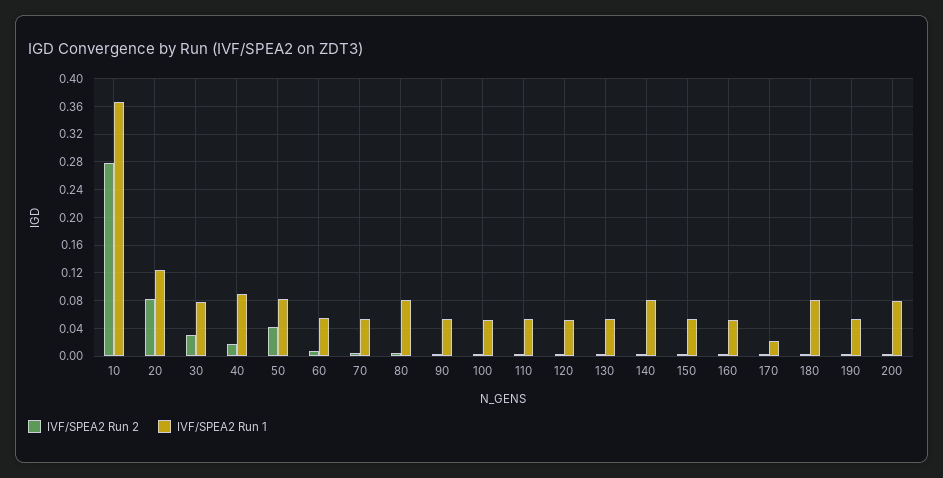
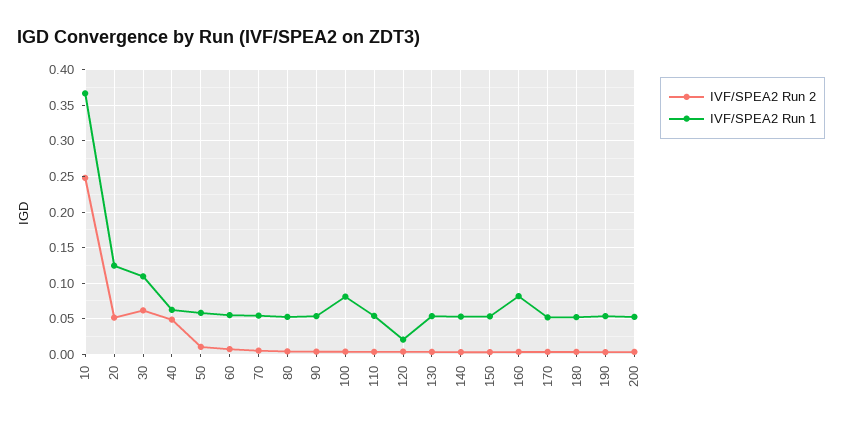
IVF/SPEA2 Run 2, 10: 0.28 -> 0.25
IVF/SPEA2 Run 2, 20: 0.08 -> 0.05
IVF/SPEA2 Run 2, 30: 0.03 -> 0.06
IVF/SPEA2 Run 1, 30: 0.08 -> 0.11
IVF/SPEA2 Run 2, 40: 0.02 -> 0.05
IVF/SPEA2 Run 1, 40: 0.09 -> 0.06
IVF/SPEA2 Run 2, 50: 0.04 -> 0.01
IVF/SPEA2 Run 1, 50: 0.08 -> 0.06
IVF/SPEA2 Run 1, 80: 0.08 -> 0.05
IVF/SPEA2 Run 1, 100: 0.05 -> 0.08
IVF/SPEA2 Run 1, 120: 0.05 -> 0.02
IVF/SPEA2 Run 1, 140: 0.08 -> 0.05
IVF/SPEA2 Run 1, 160: 0.05 -> 0.08
IVF/SPEA2 Run 1, 170: 0.02 -> 0.05
IVF/SPEA2 Run 1, 180: 0.08 -> 0.05
IVF/SPEA2 Run 1, 200: 0.08 -> 0.05

